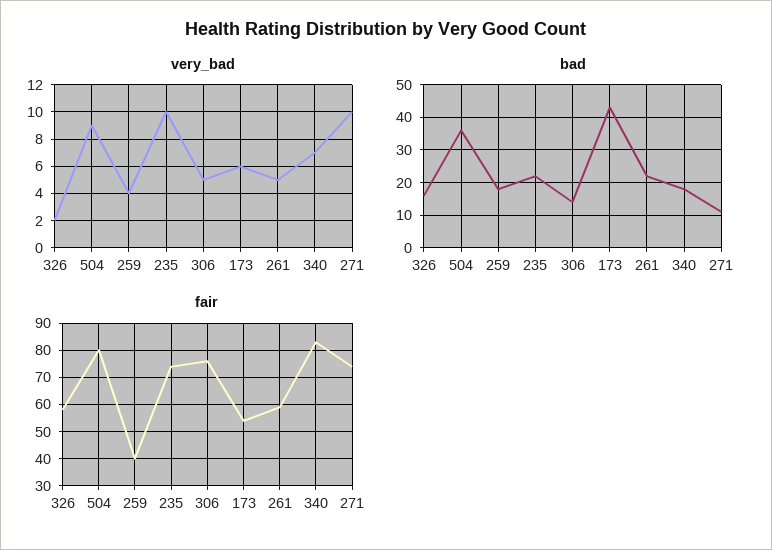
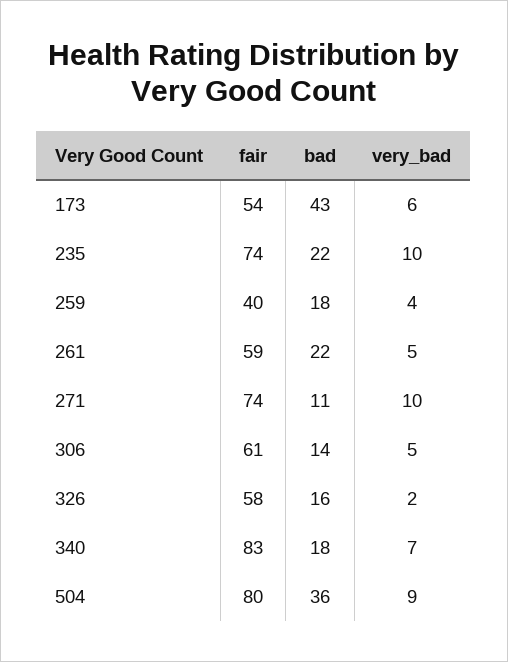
fair, 306: 75 -> 61

